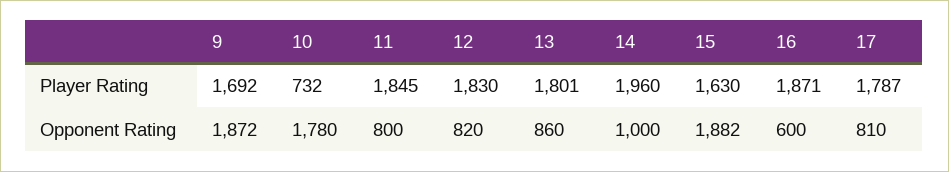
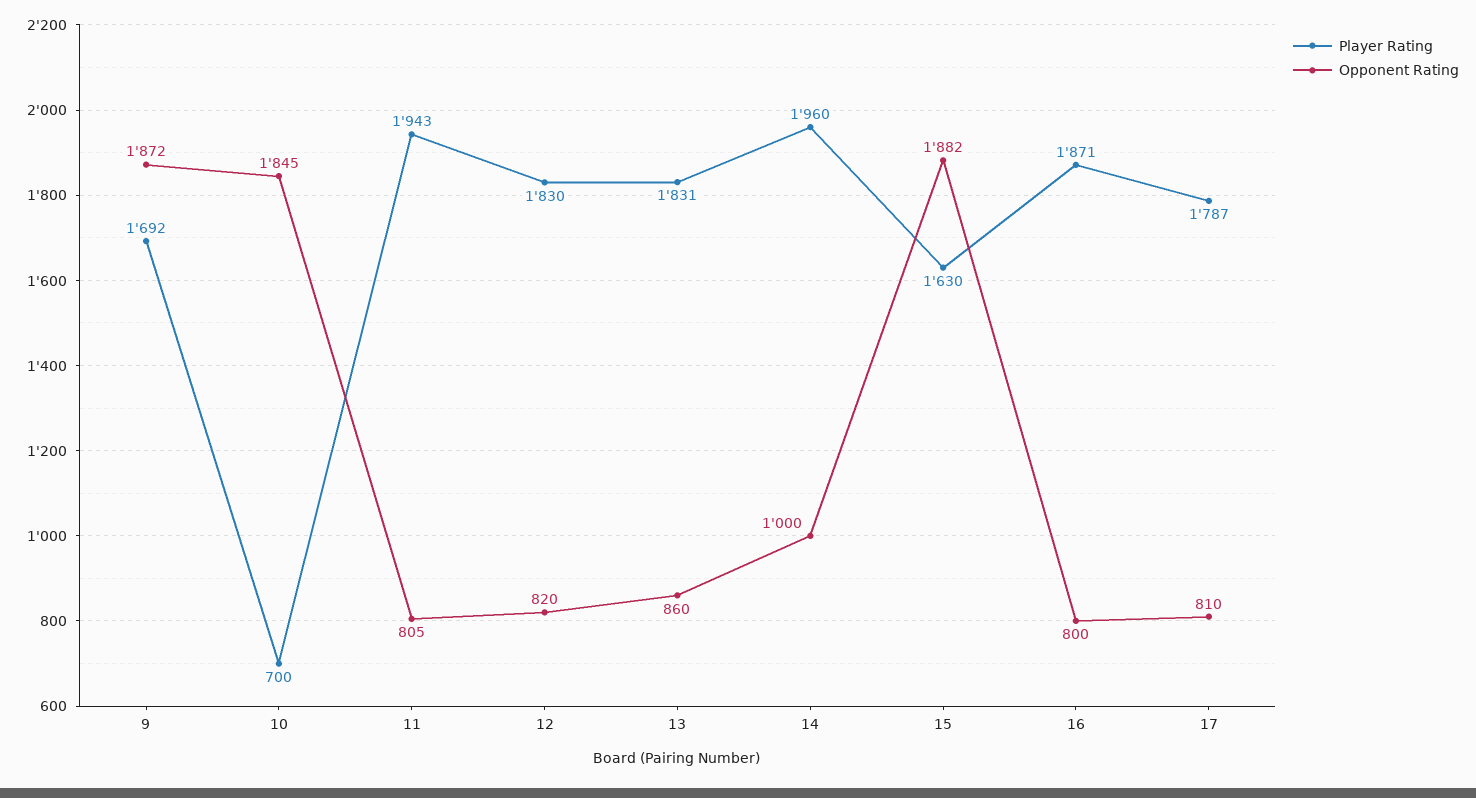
Player Rating, 10: 732 -> 700
Player Rating, 11: 1845 -> 1943
Player Rating, 13: 1801 -> 1831
Opponent Rating, 10: 1780 -> 1845
Opponent Rating, 11: 800 -> 805
Opponent Rating, 16: 600 -> 800

